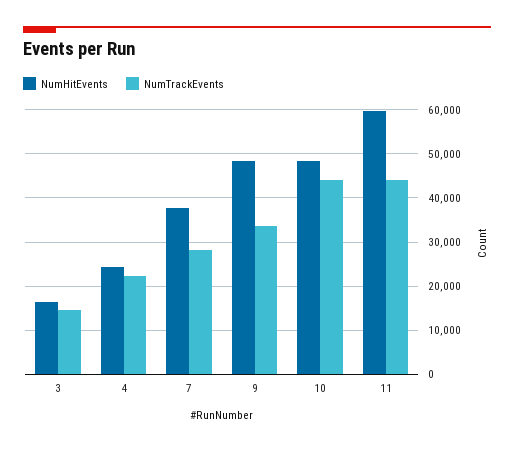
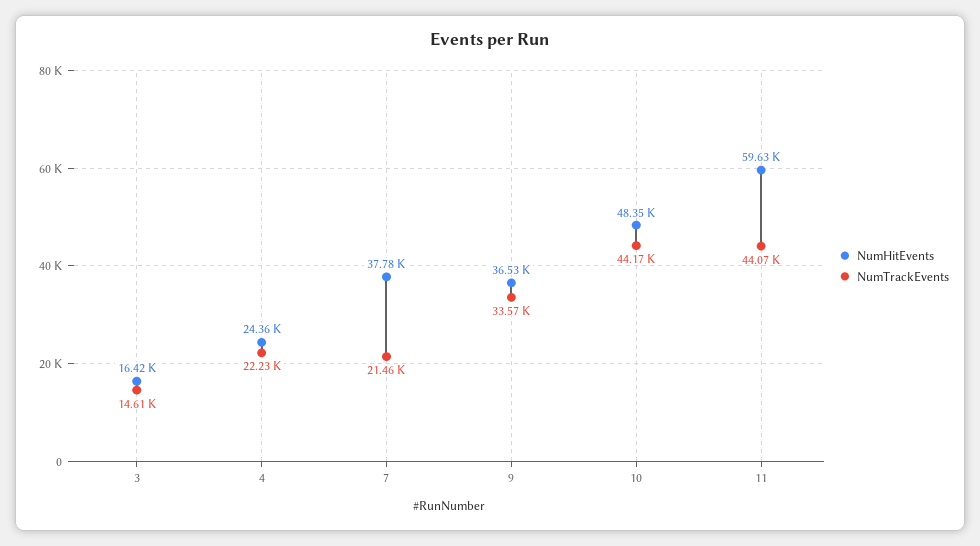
NumTrackEvents, 7: 28000 -> 21460
NumHitEvents, 9: 48000 -> 36530

